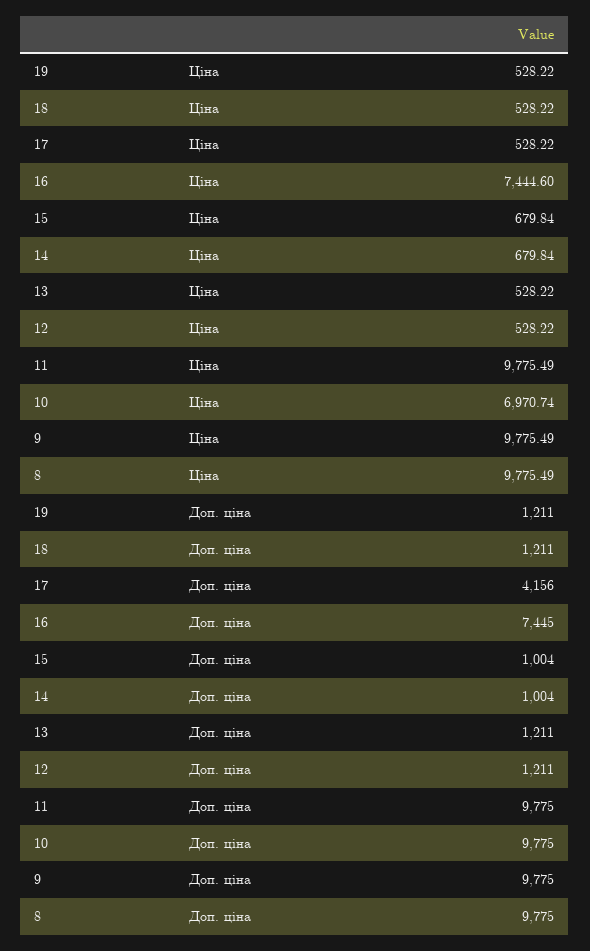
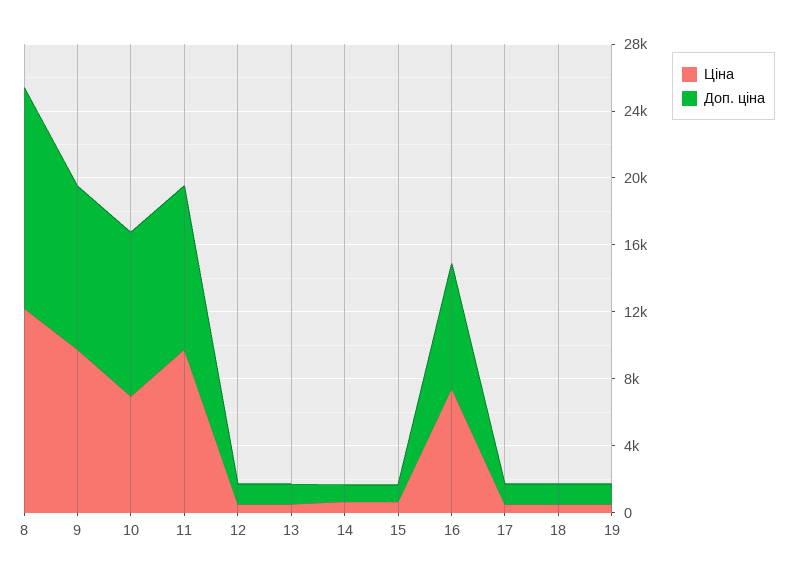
Ціна, 8: 9775.49 -> 12000
Доп. ціна, 17: 4156 -> 1000
Доп. ціна, 8: 9775 -> 13000

